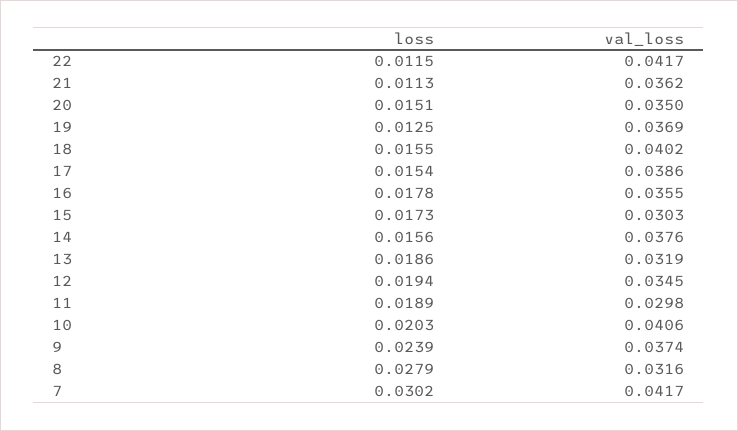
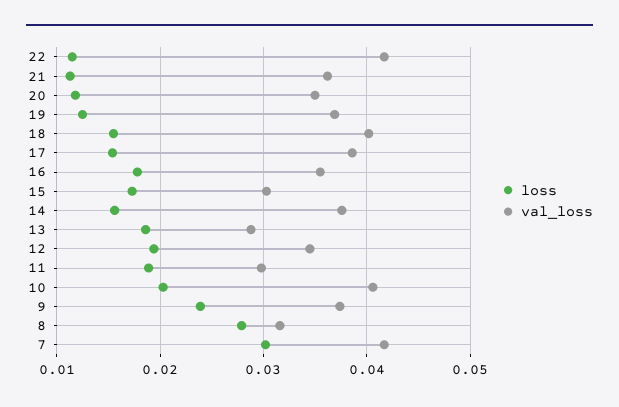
loss, 20: 0.0151 -> 0.012
val_loss, 13: 0.0319 -> 0.029

